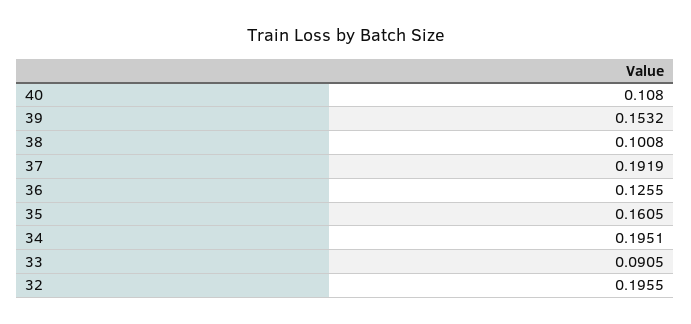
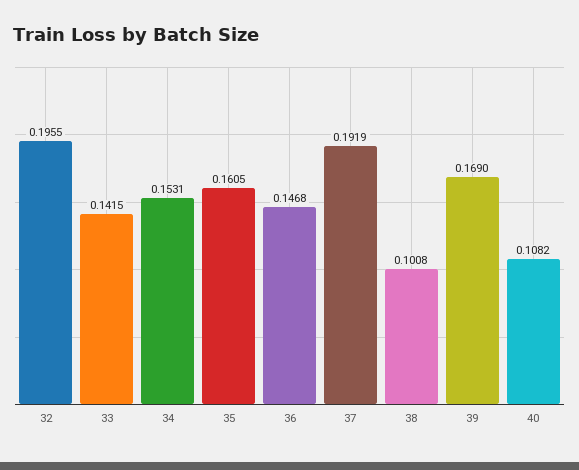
40: 0.108 -> 0.1082
39: 0.1532 -> 0.169
36: 0.1255 -> 0.1468
34: 0.1951 -> 0.1531
33: 0.0905 -> 0.1415

